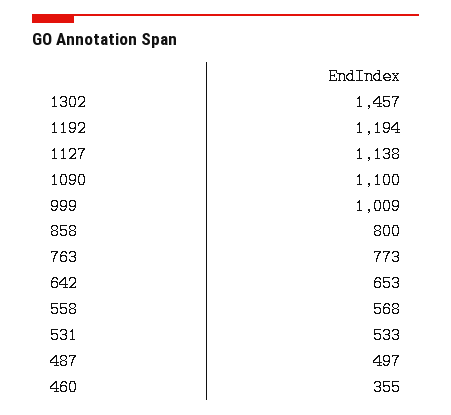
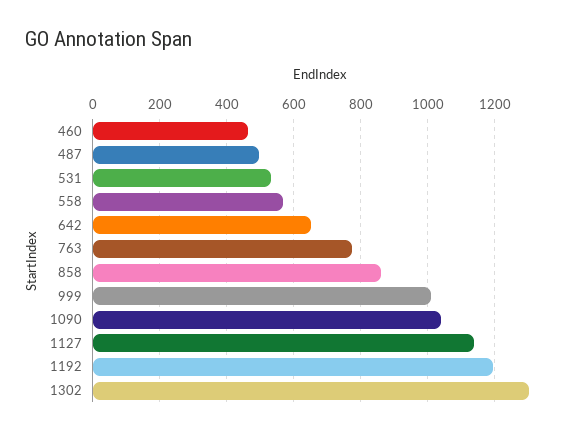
1302: 1457 -> 1300
1090: 1100 -> 1040
858: 800 -> 860
460: 355 -> 460

